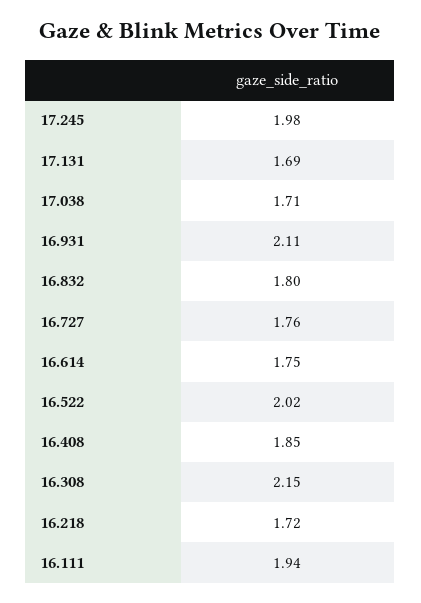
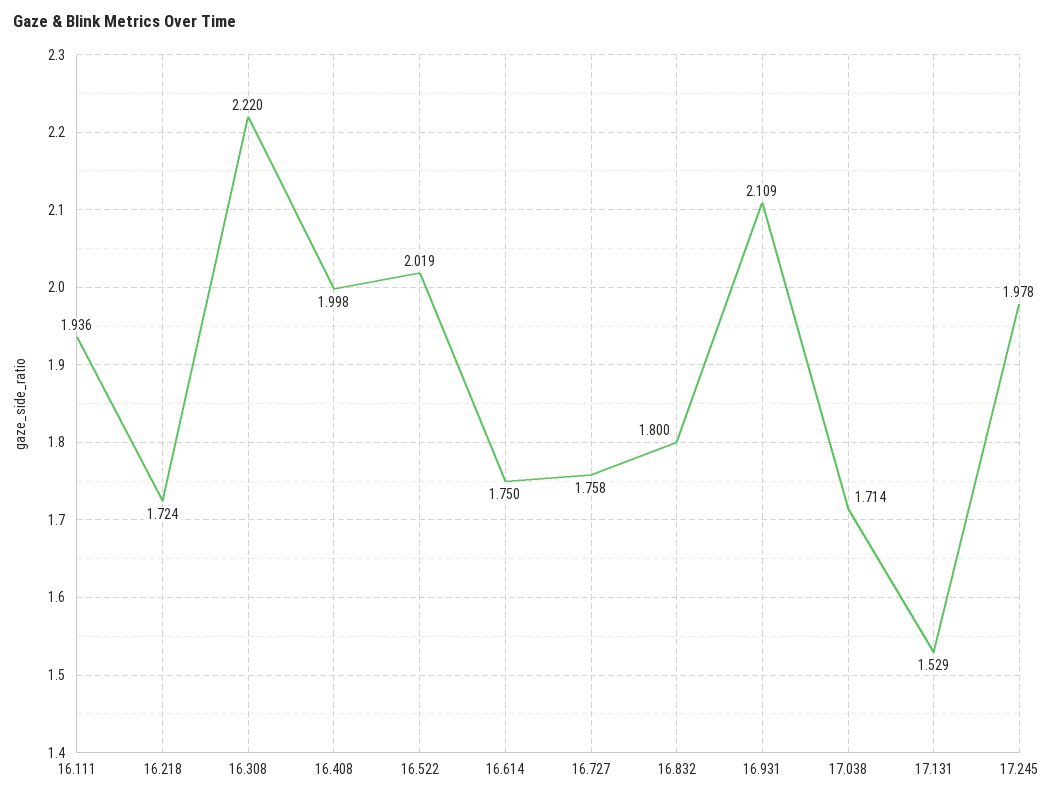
17.131: 1.69 -> 1.529
16.408: 1.85 -> 1.998
16.308: 2.15 -> 2.22

